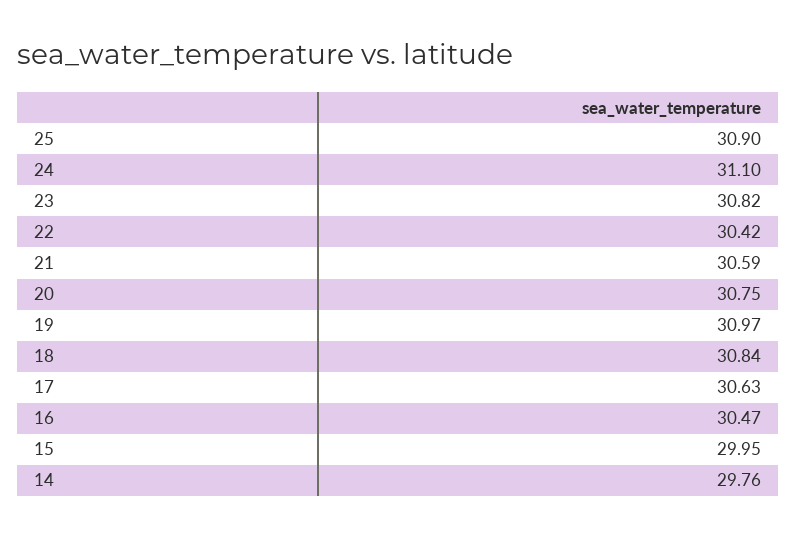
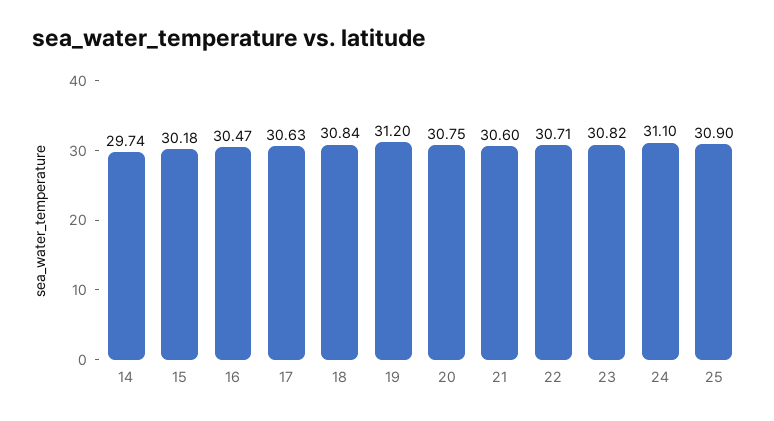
22: 30.42 -> 30.71
21: 30.59 -> 30.6
19: 30.97 -> 31.2
15: 29.95 -> 30.18
14: 29.76 -> 29.74

